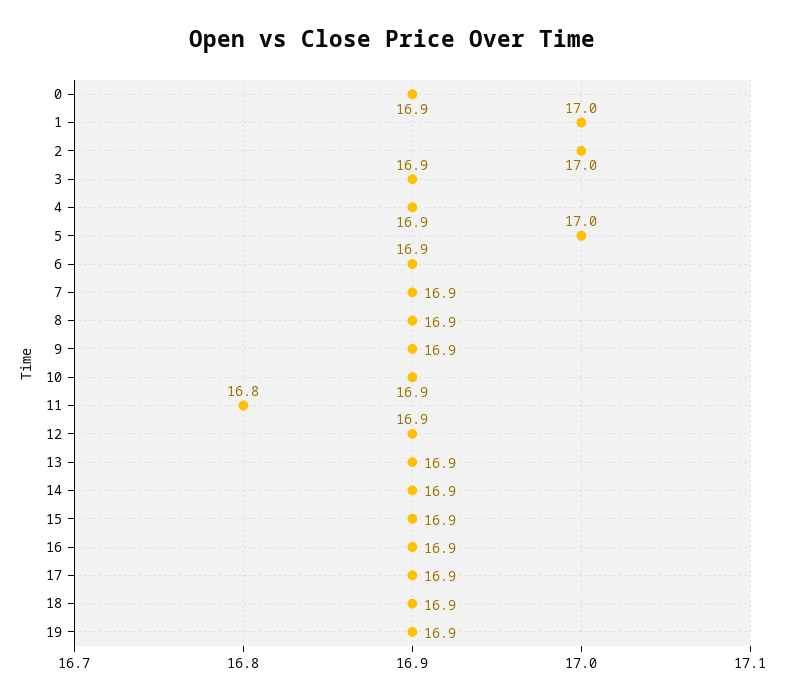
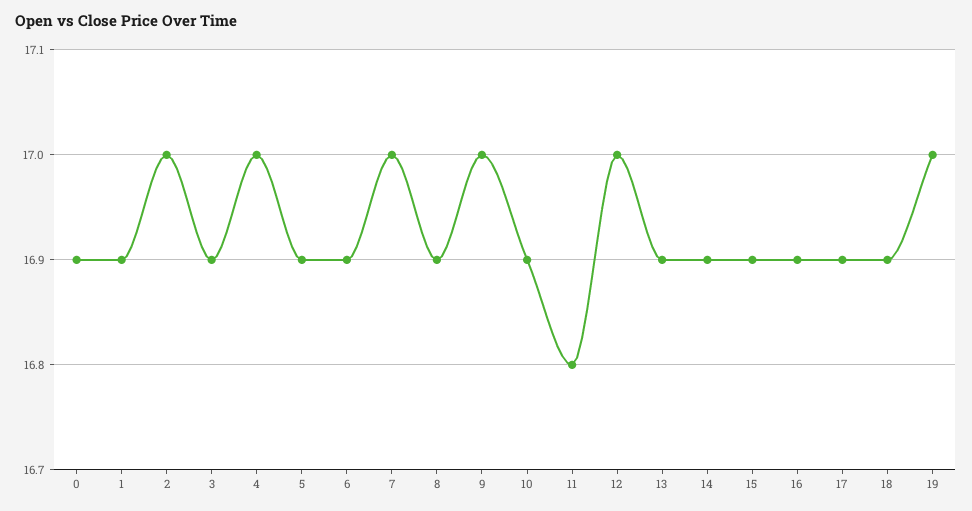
1: 17 -> 16.9
4: 16.9 -> 17
5: 17 -> 16.9
7: 16.9 -> 17
9: 16.9 -> 17
12: 16.9 -> 17
19: 16.9 -> 17

